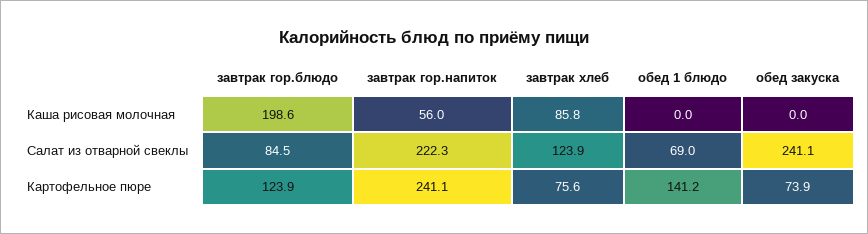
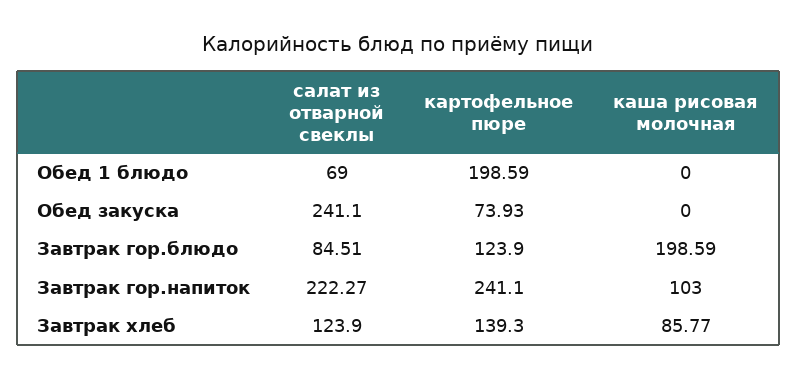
завтрак гор.напиток, Каша рисовая молочная: 56 -> 103
завтрак хлеб, Картофельное пюре: 75.6 -> 139.3
обед 1 блюдо, Картофельное пюре: 141.2 -> 198.59

